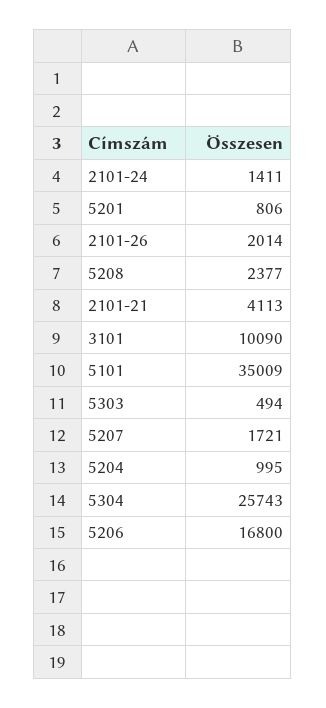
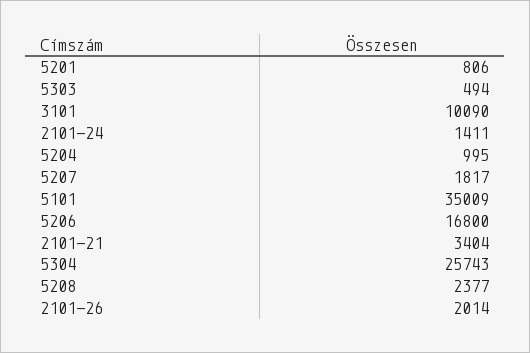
2101-21: 4113 -> 3404
5207: 1721 -> 1817

